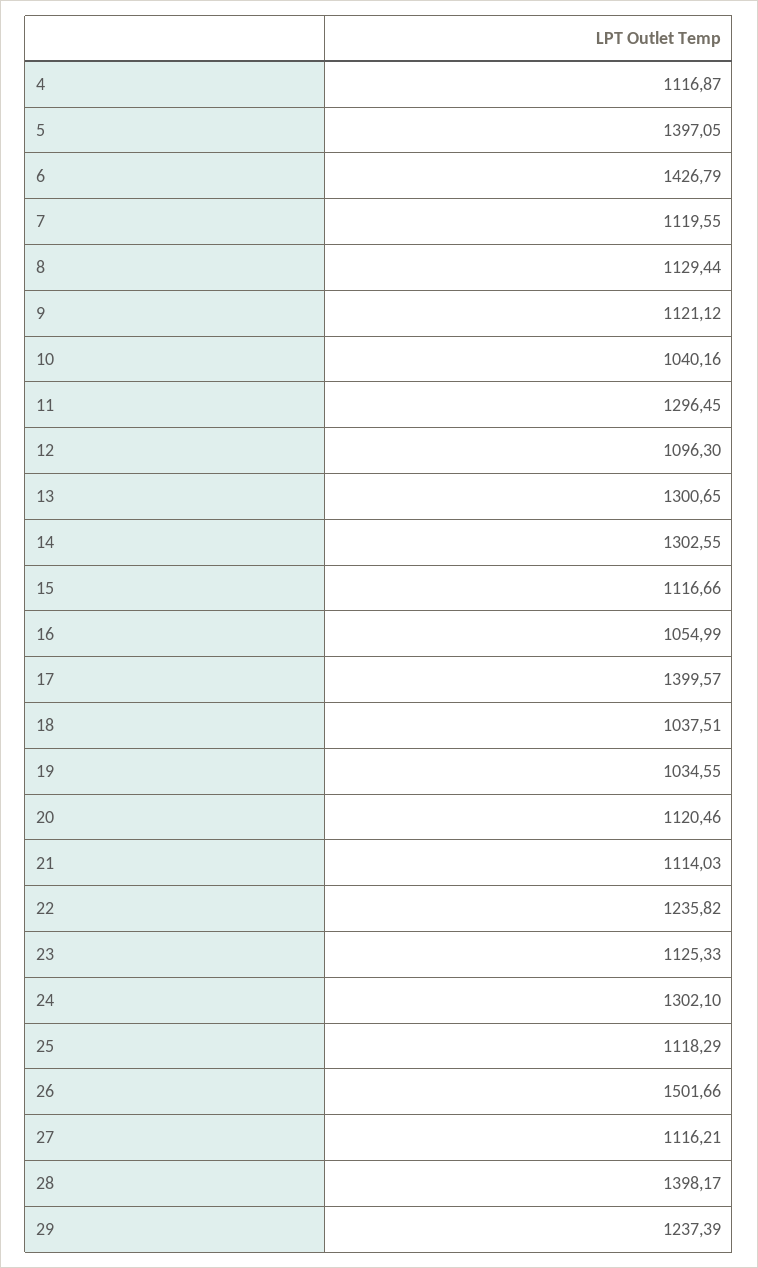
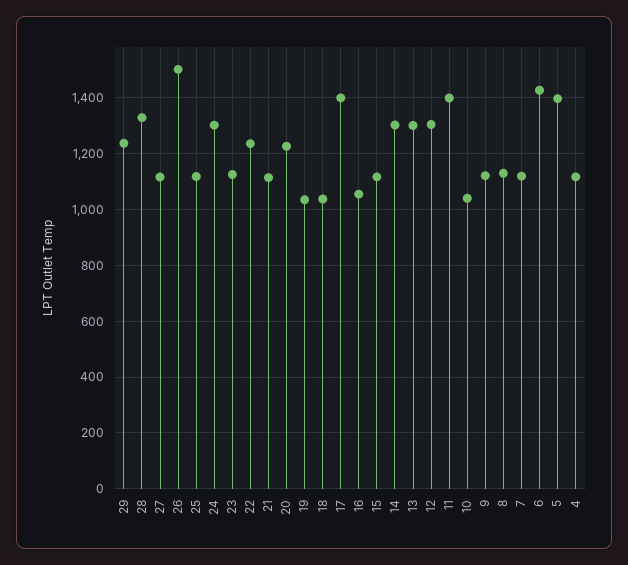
11: 1296.45 -> 1400
12: 1096.3 -> 1300
20: 1120.46 -> 1225
28: 1398.17 -> 1325

